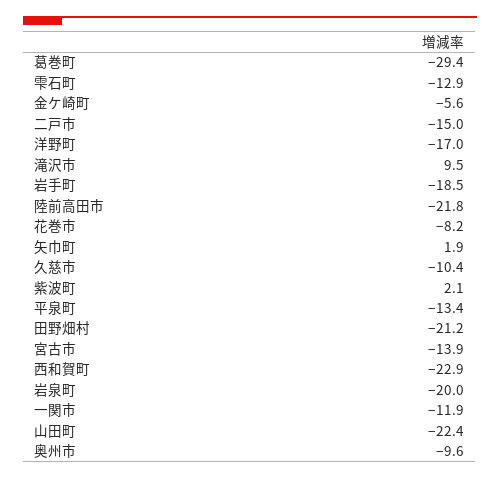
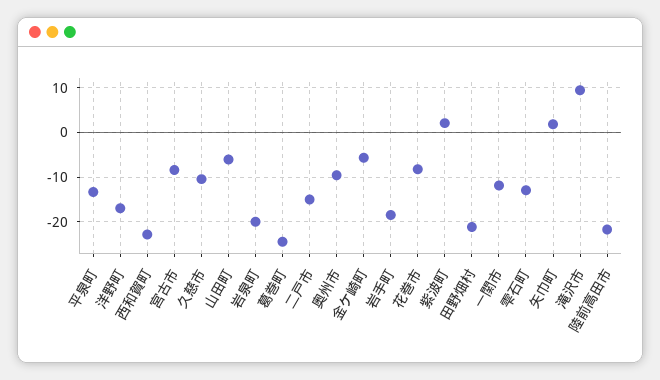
葛巻町: -29.4 -> -24
宮古市: -13.9 -> -8
山田町: -22.4 -> -6

